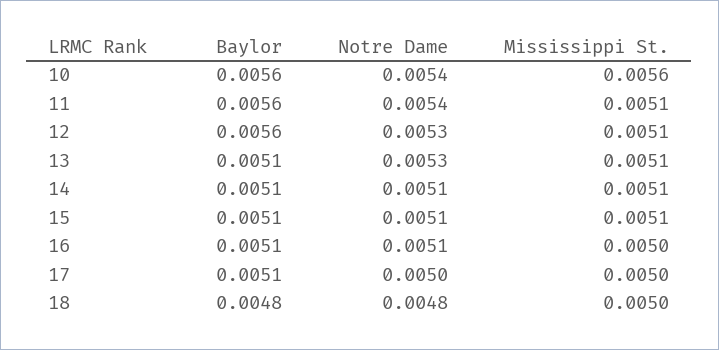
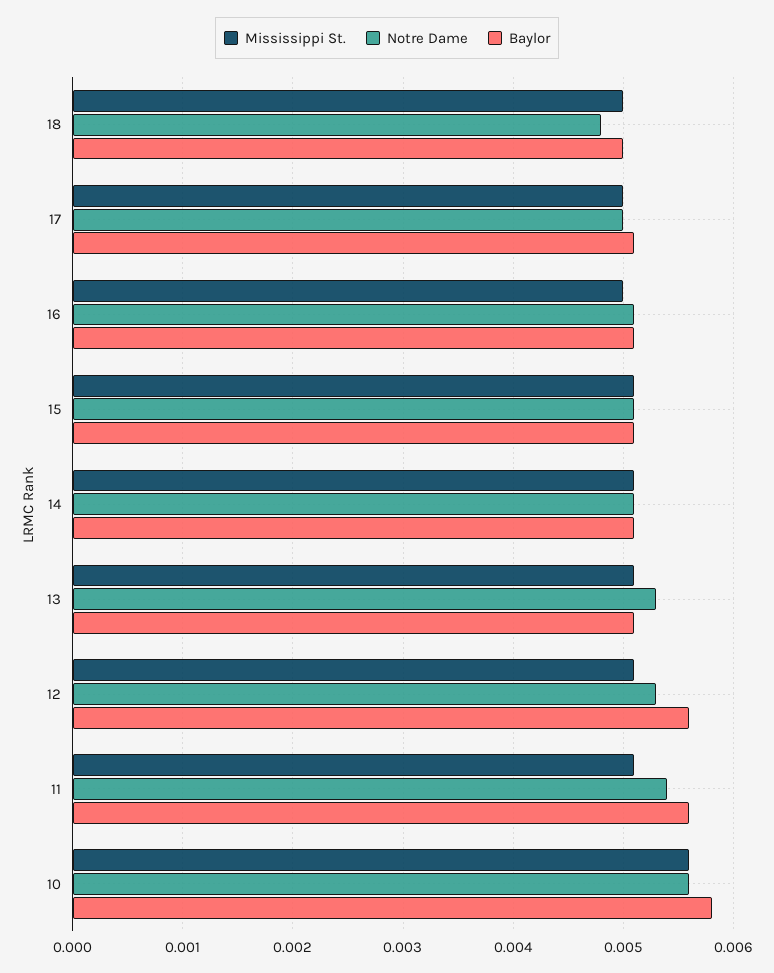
Baylor, 10: 0.0056 -> 0.0058
Notre Dame, 10: 0.0054 -> 0.0056
Baylor, 18: 0.0048 -> 0.005

